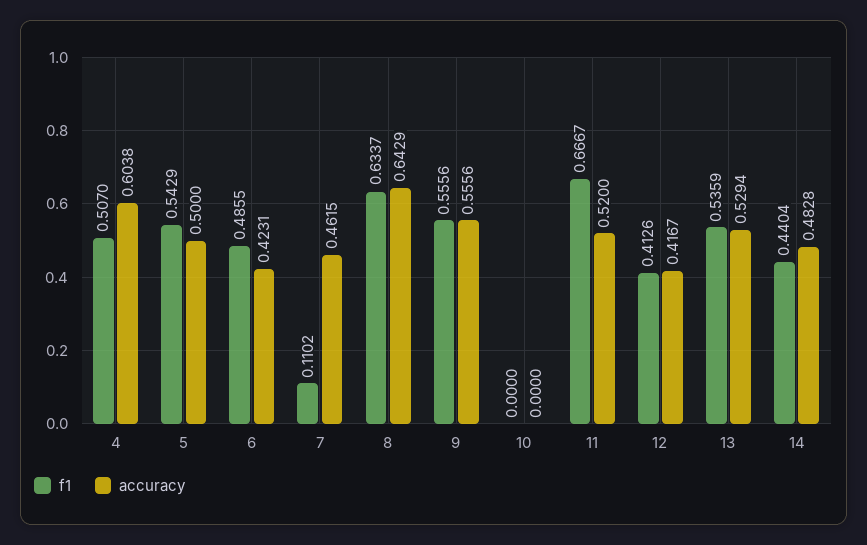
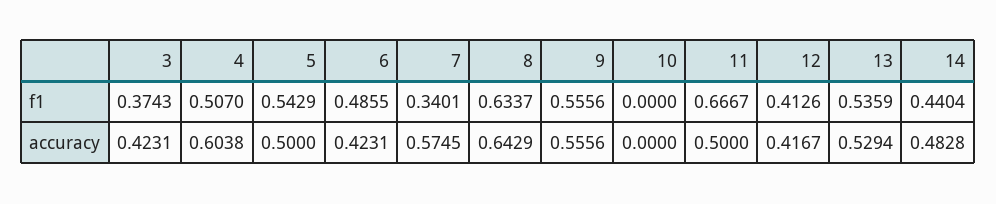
f1, 7: 0.1102 -> 0.3401
accuracy, 7: 0.4615 -> 0.5745
accuracy, 11: 0.52 -> 0.5
f1, 3: none -> 0.3743
accuracy, 3: none -> 0.4231

